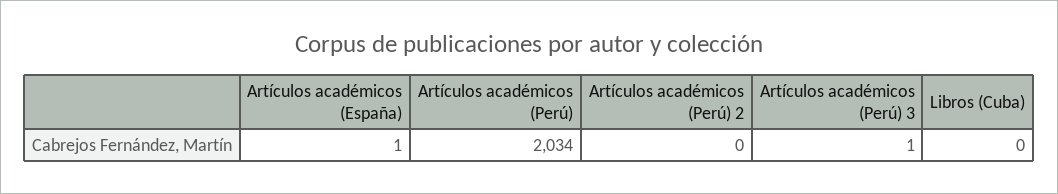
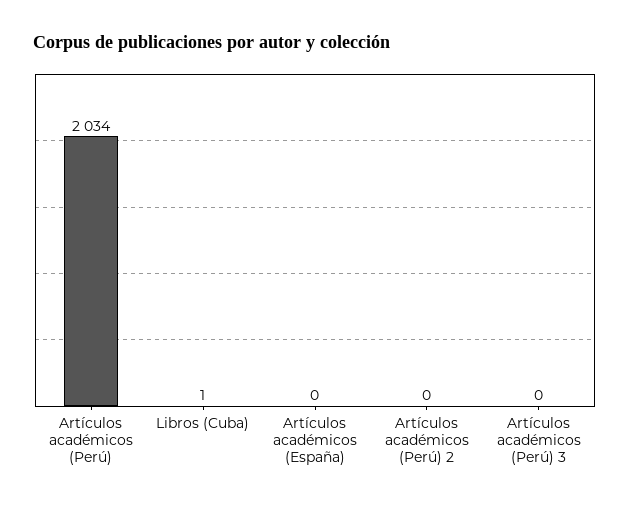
Artículos académicos (España): 1 -> 0
Artículos académicos (Perú) 3: 1 -> 0
Libros (Cuba): 0 -> 1

